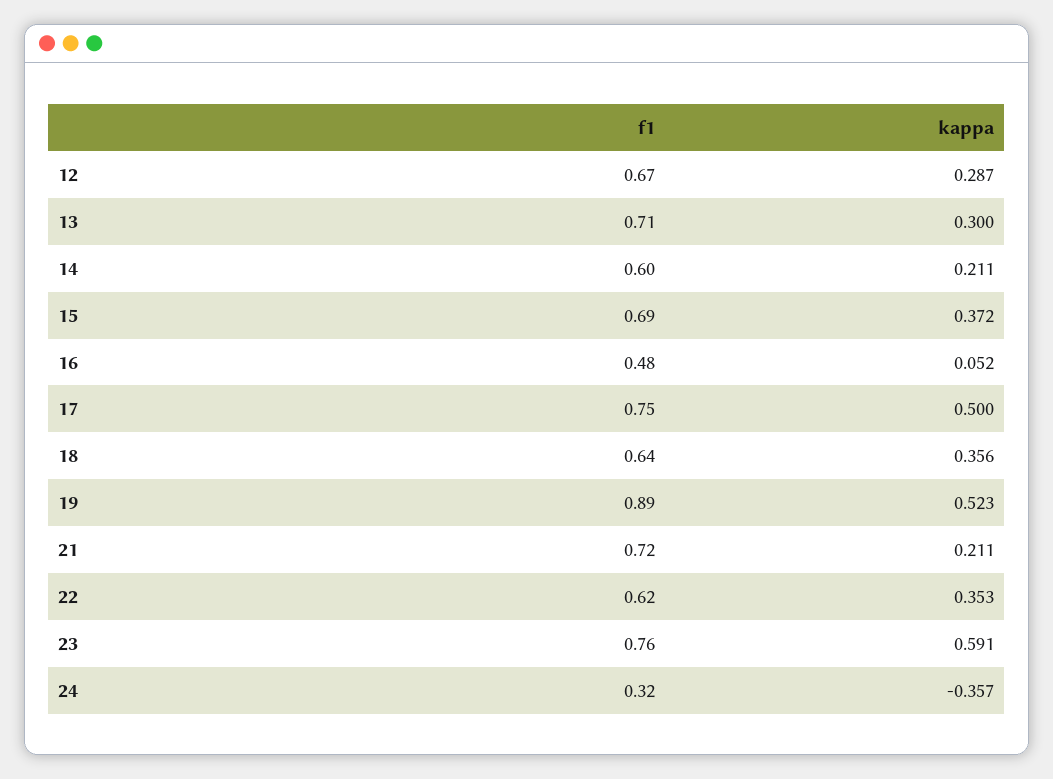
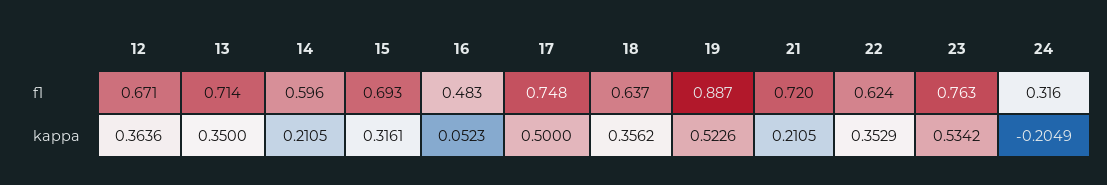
kappa, 12: 0.287 -> 0.3636
kappa, 13: 0.3 -> 0.35
kappa, 15: 0.372 -> 0.3161
kappa, 23: 0.591 -> 0.5342
kappa, 24: -0.357 -> -0.2049

